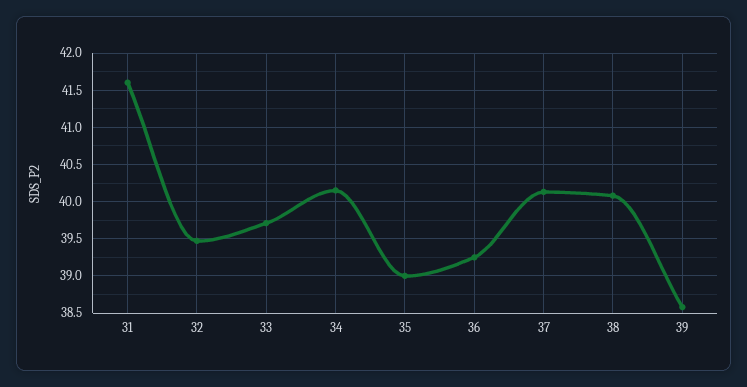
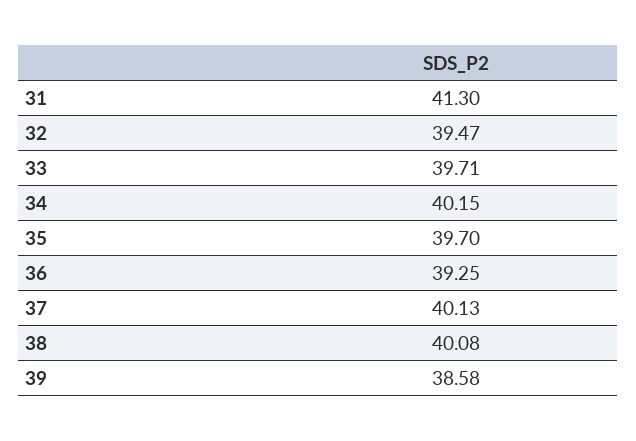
31: 41.6 -> 41.3
35: 39 -> 39.7

